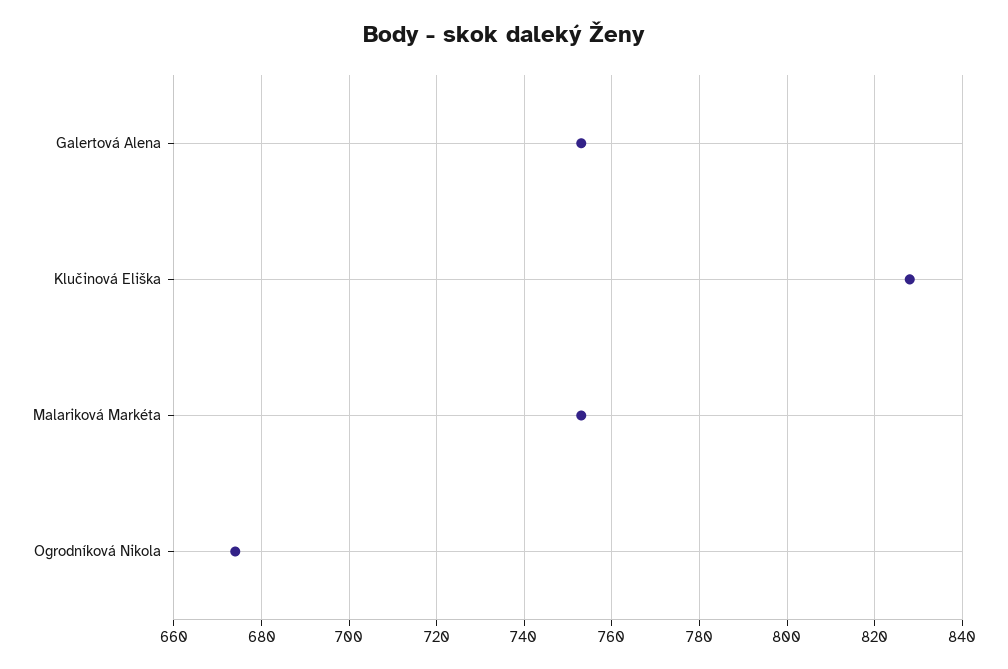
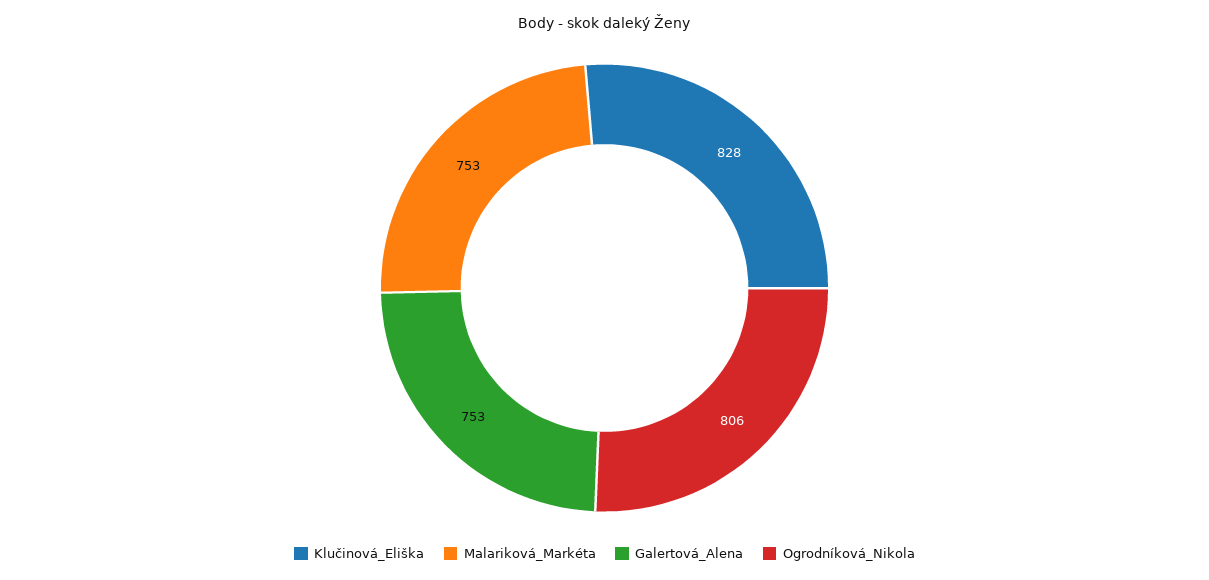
Ogrodníková Nikola: 675 -> 806

